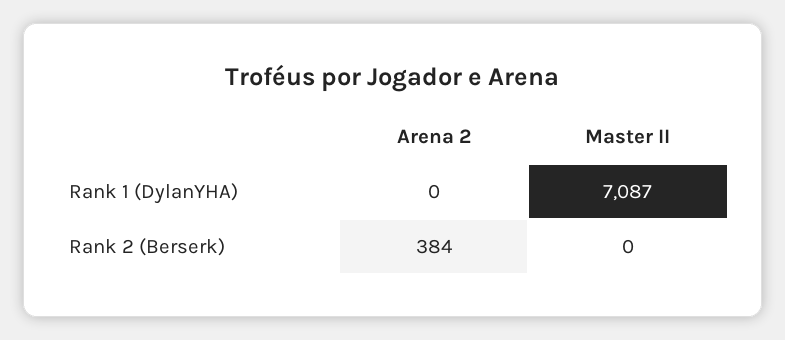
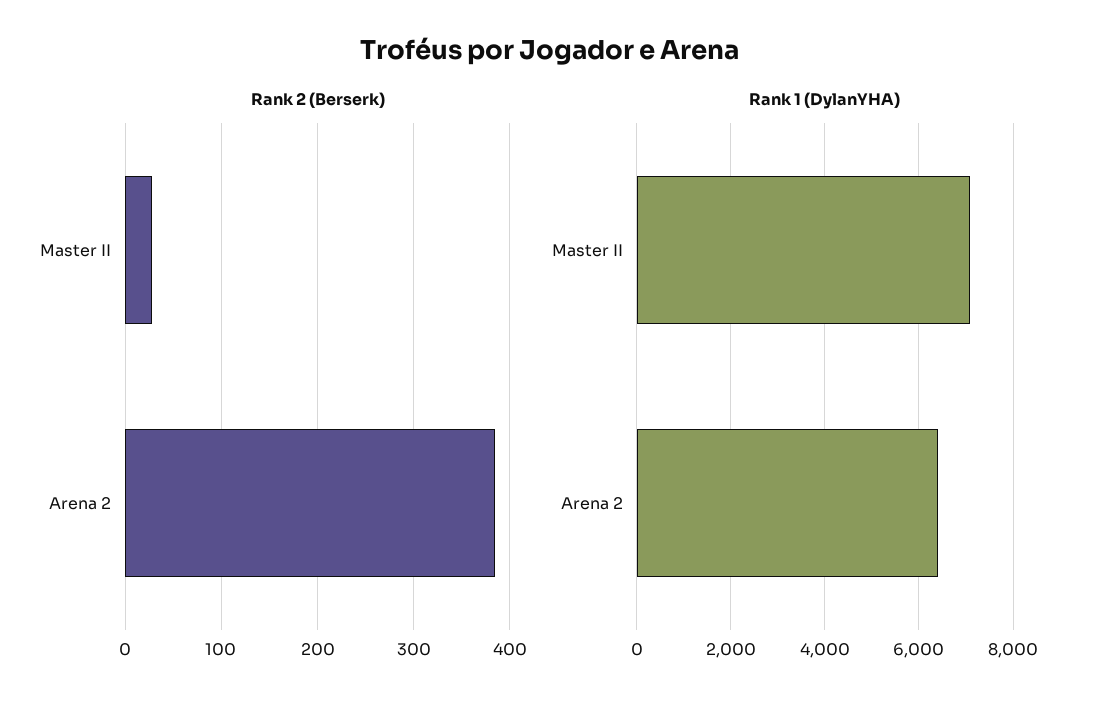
Rank 1 (DylanYHA), Arena 2: 0 -> 6400
Rank 2 (Berserk), Master II: 0 -> 30

